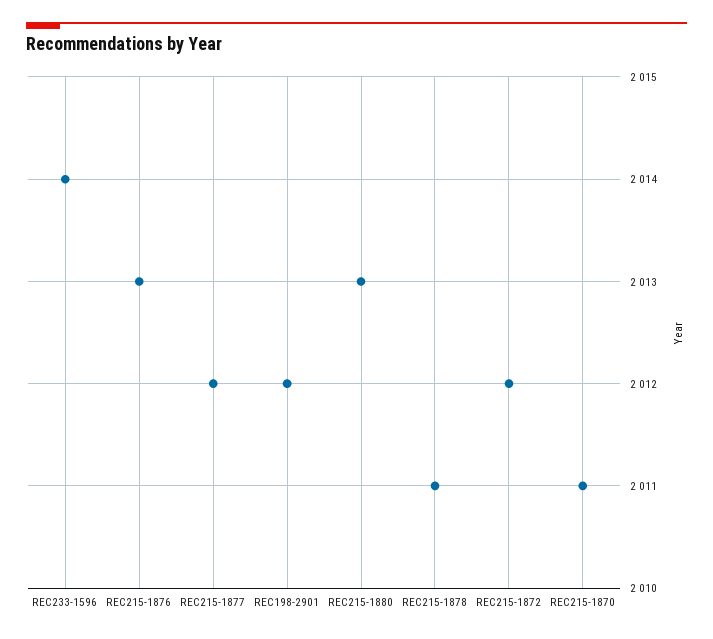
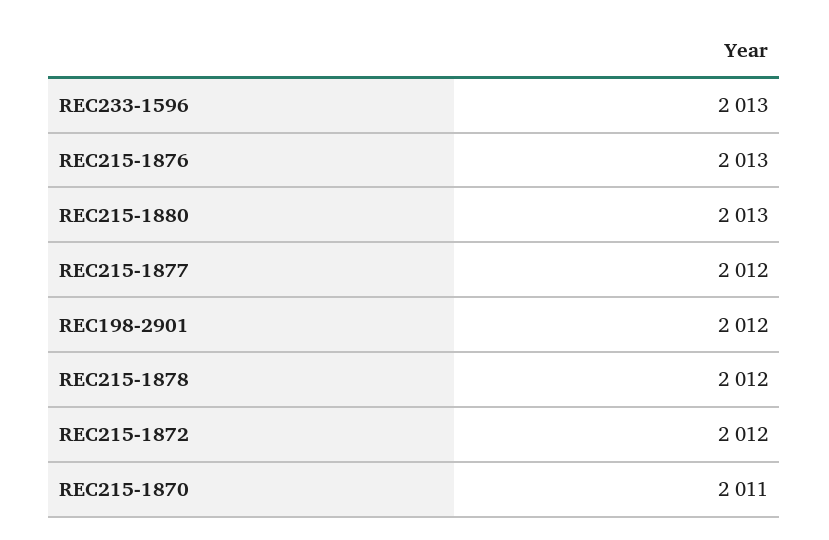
REC233-1596: 2014 -> 2013
REC215-1878: 2011 -> 2012

